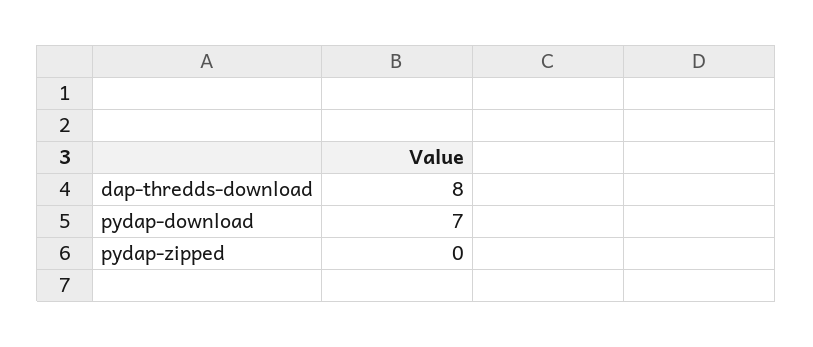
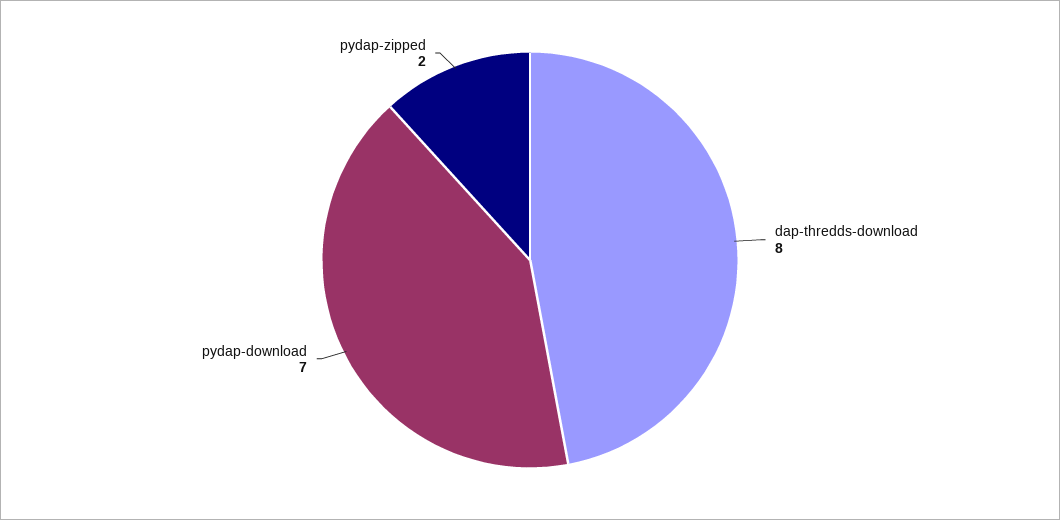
pydap-zipped: 0 -> 2

